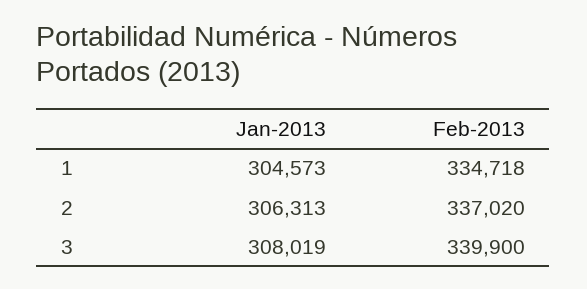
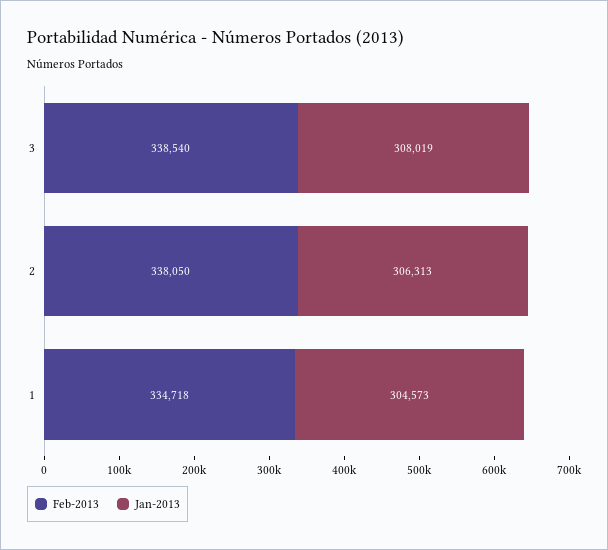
Feb-2013, 2: 337020 -> 338050
Feb-2013, 3: 339900 -> 338540

